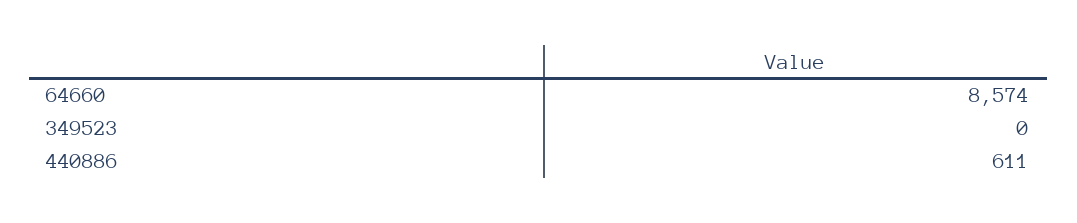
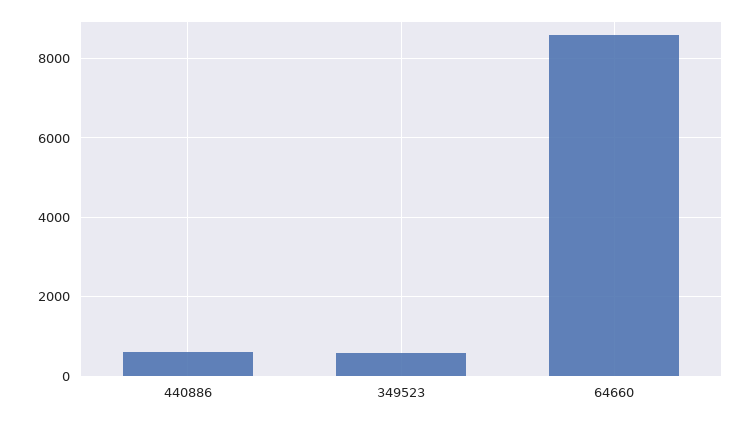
349523: 0 -> 600

